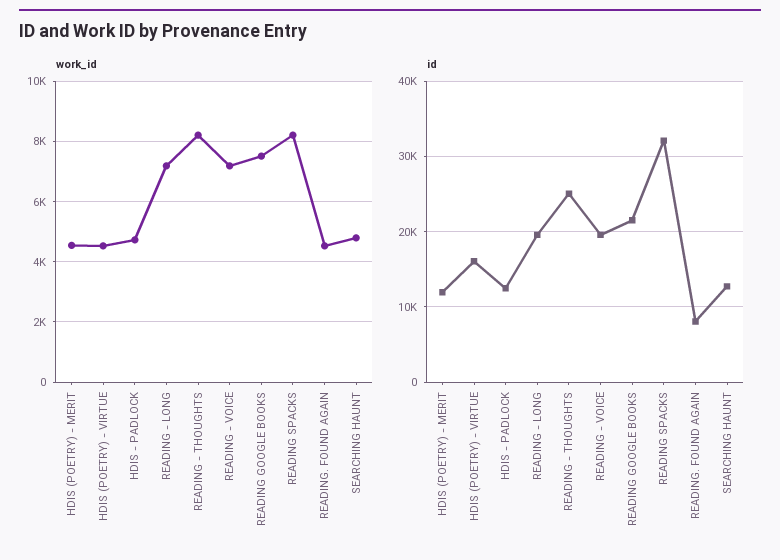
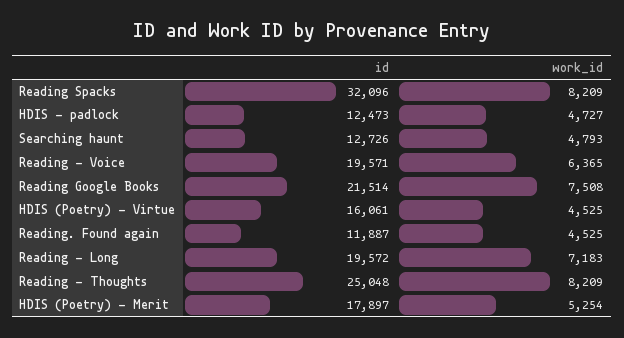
work_id, HDIS (POETRY) - MERIT: 4600 -> 5254
work_id, READING - VOICE: 7200 -> 6365
id, HDIS (POETRY) - MERIT: 12000 -> 17897
id, READING. FOUND AGAIN: 8000 -> 11887

